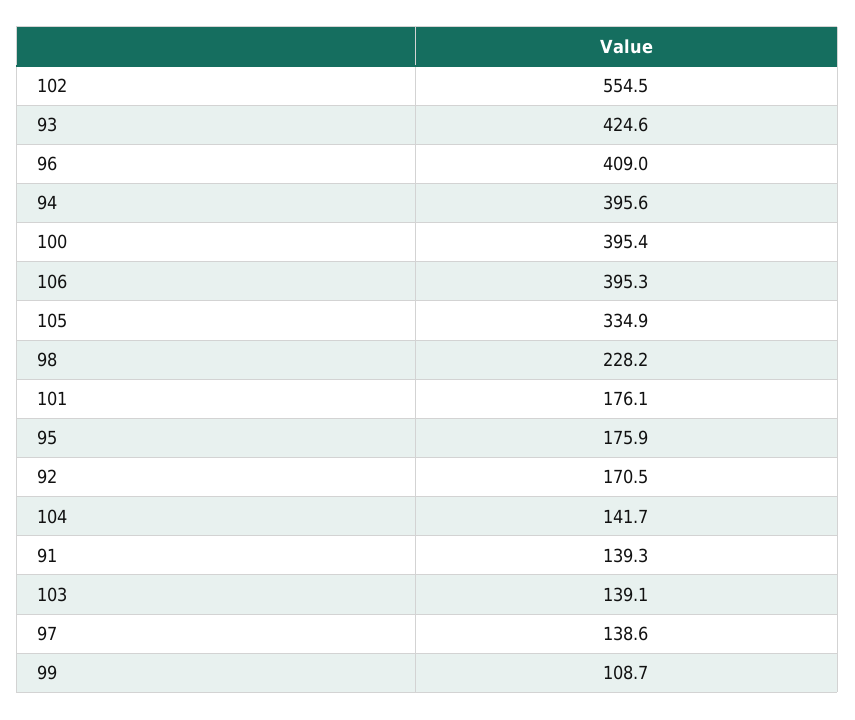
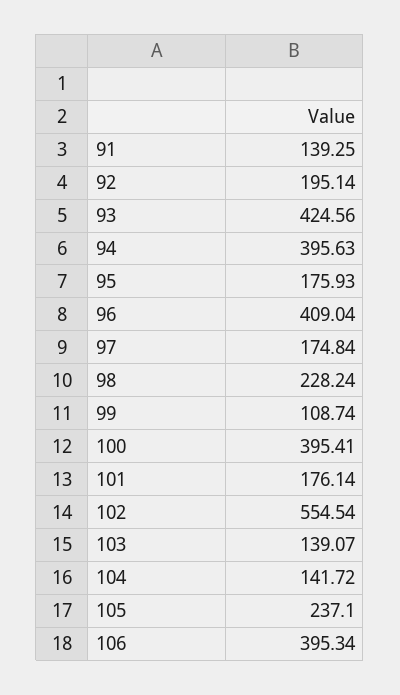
105: 334.9 -> 237.1
92: 170.5 -> 195.14
97: 138.6 -> 174.84

